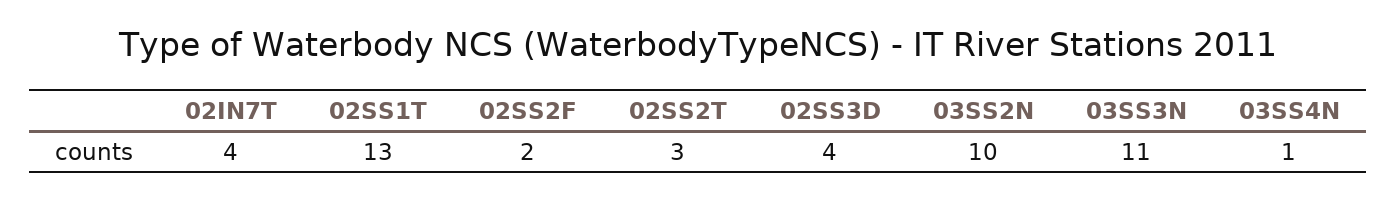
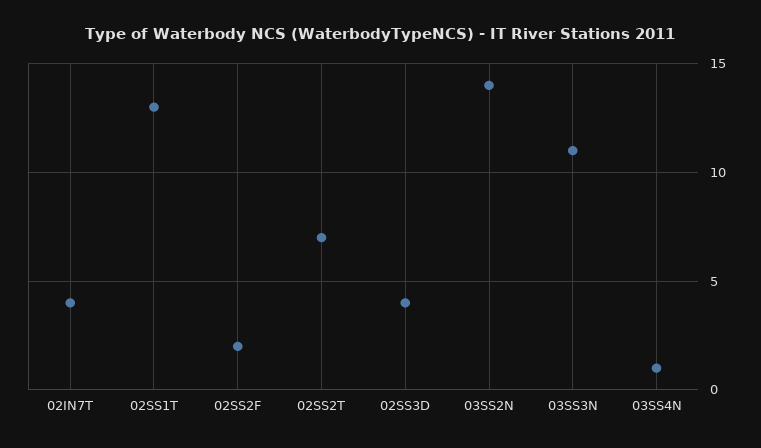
02SS2T: 3 -> 7
03SS2N: 10 -> 14

